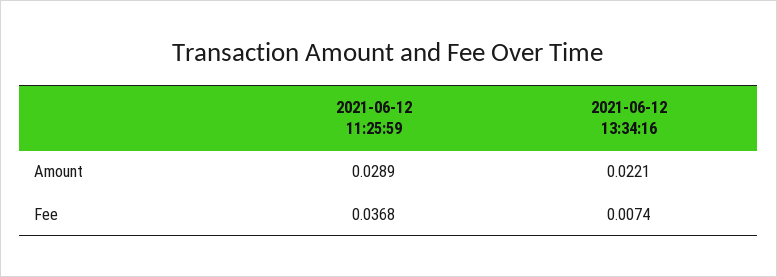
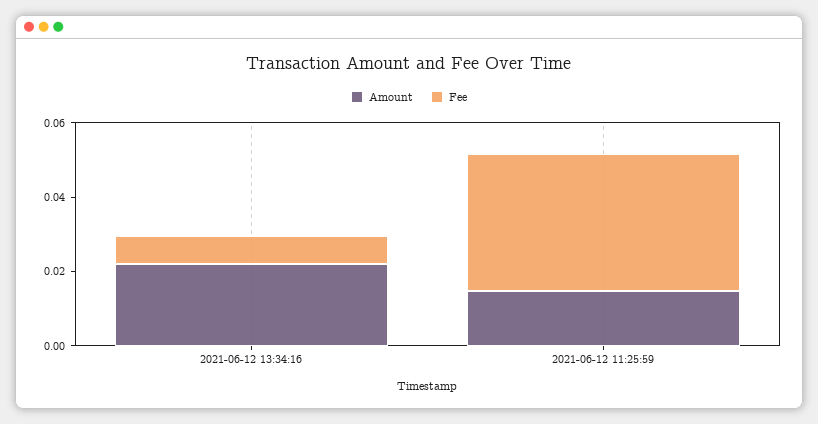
Amount, 2021-06-12 11:25:59: 0.0289 -> 0.015

